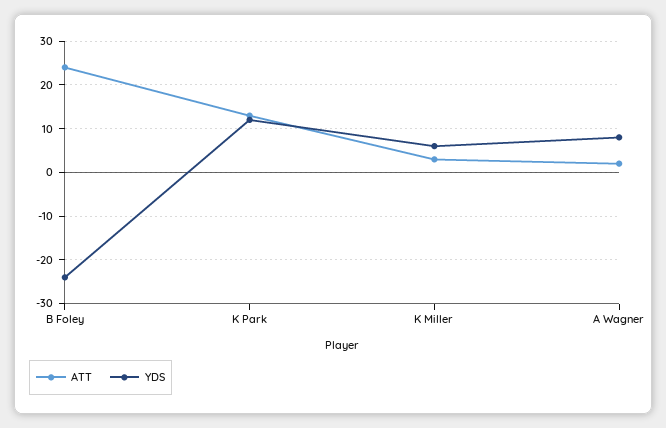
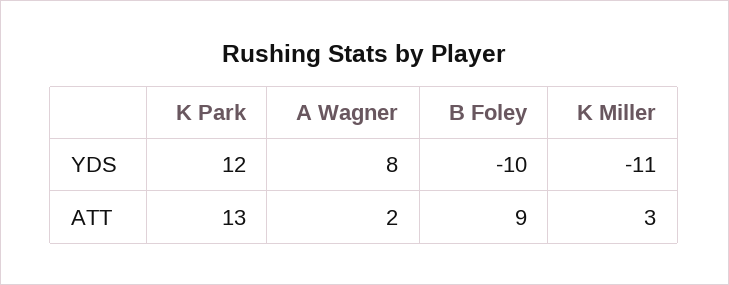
ATT, B Foley: 25 -> 9
YDS, B Foley: -25 -> -10
YDS, K Miller: 5 -> -11

